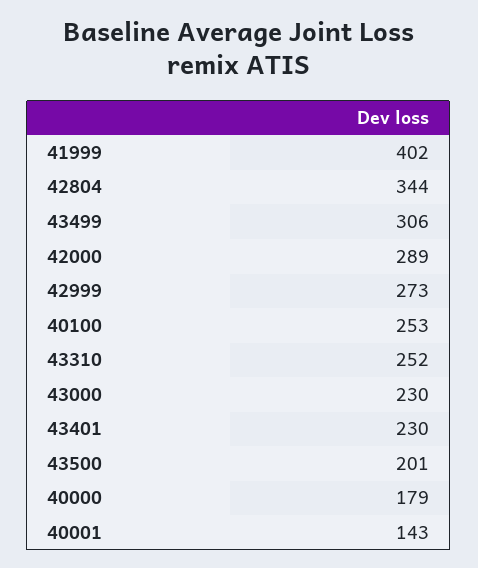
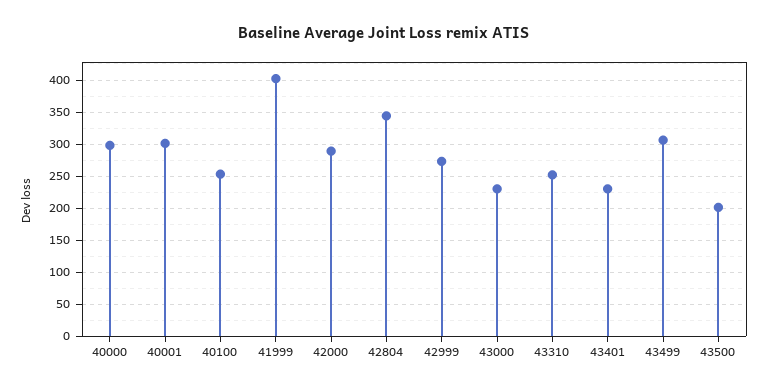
40000: 179 -> 300
40001: 143 -> 300

